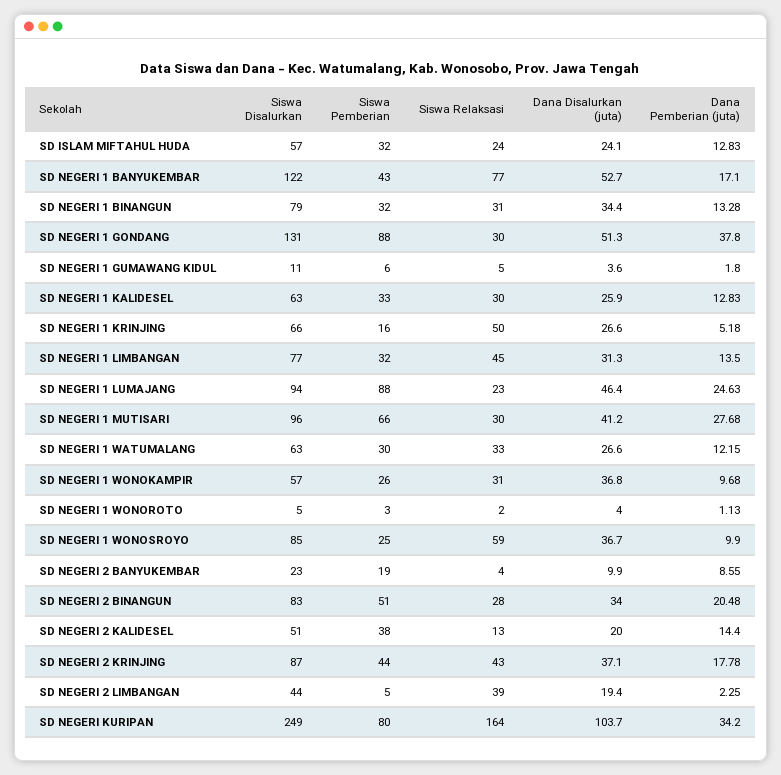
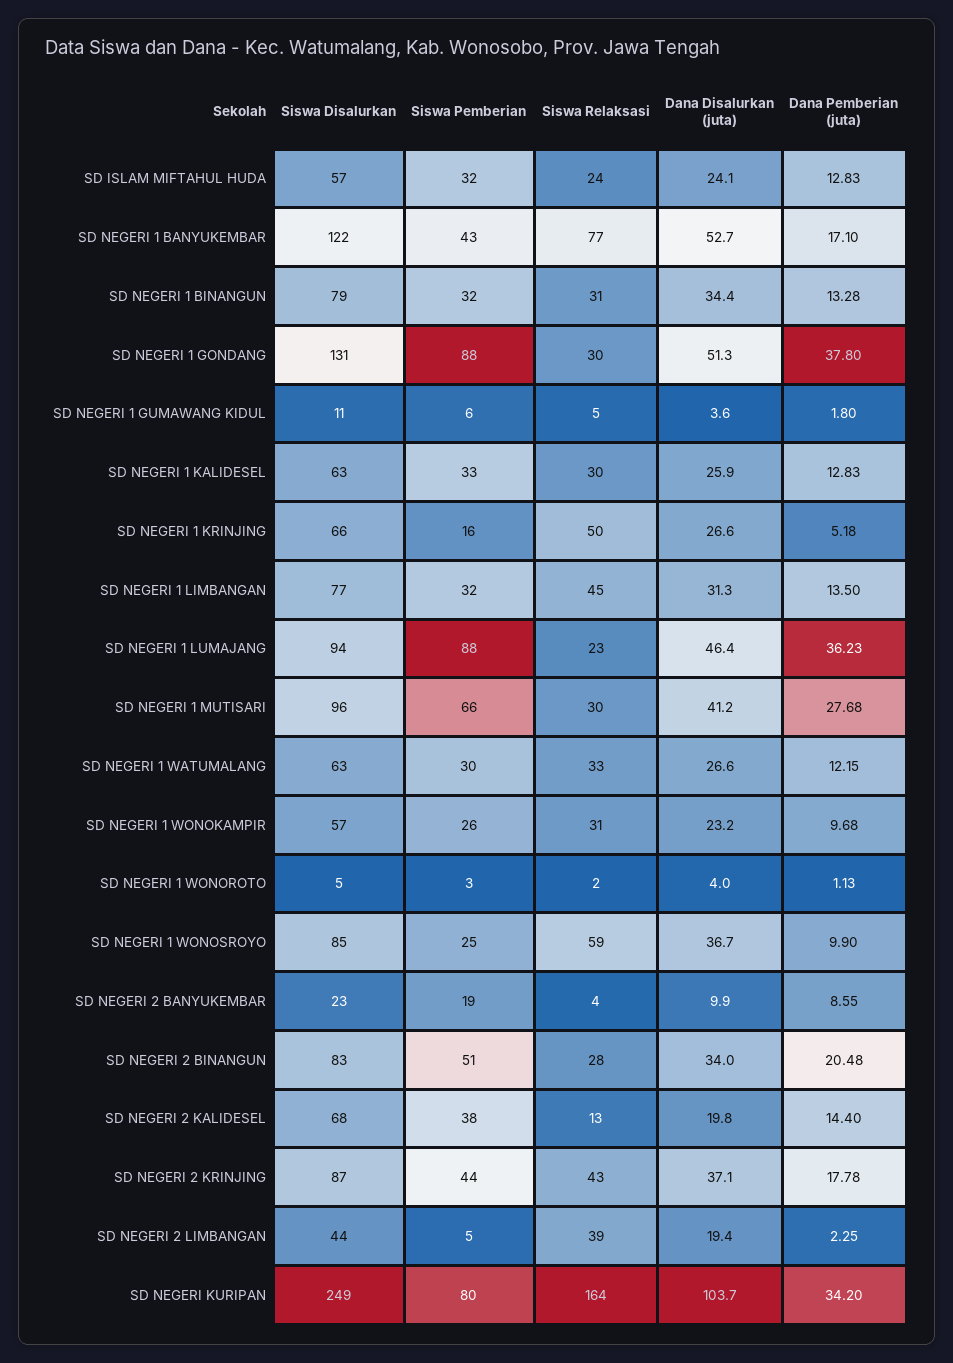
Dana Pemberian (juta), SD NEGERI 1 LUMAJANG: 24.63 -> 36.23
Dana Disalurkan (juta), SD NEGERI 1 WONOKAMPIR: 36.8 -> 23.2
Siswa Disalurkan, SD NEGERI 2 KALIDESEL: 51 -> 68
Dana Disalurkan (juta), SD NEGERI 2 KALIDESEL: 20 -> 19.8

